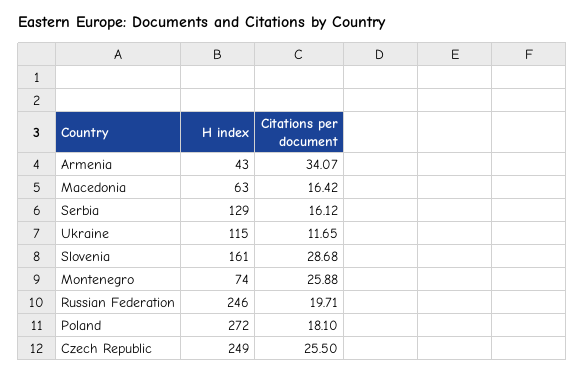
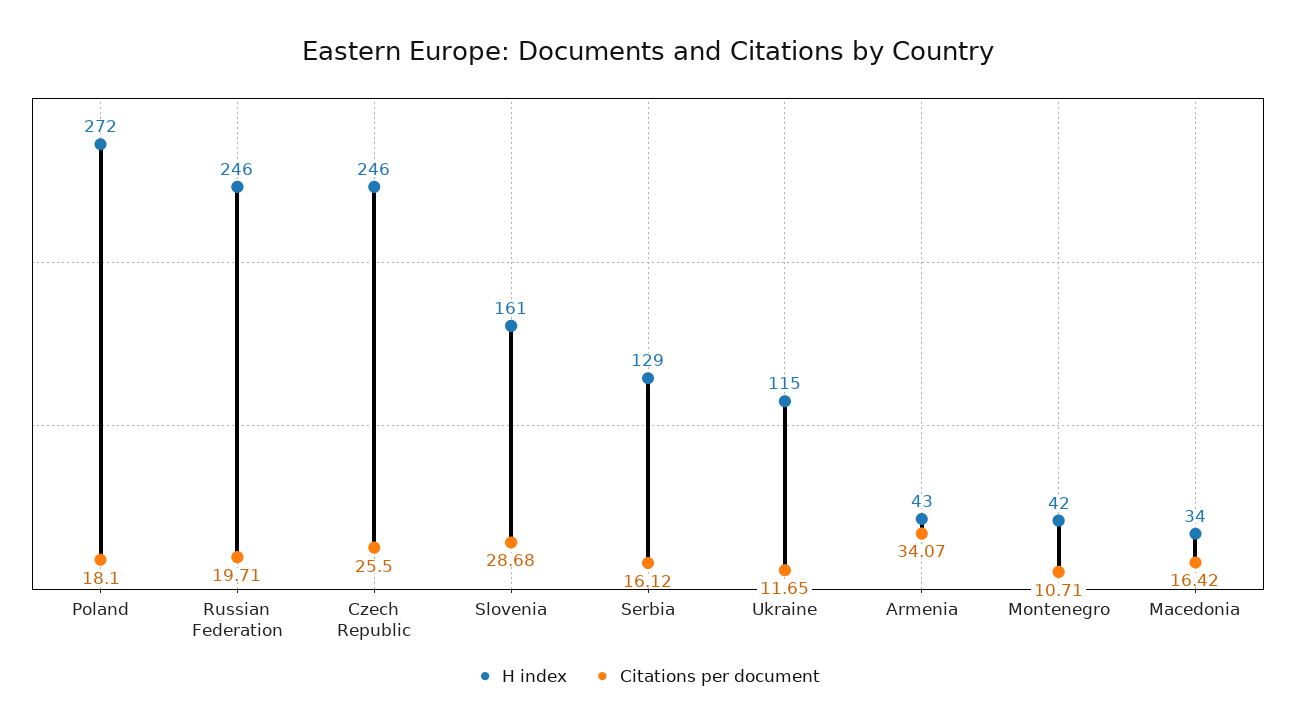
H index, Macedonia: 63 -> 34
H index, Montenegro: 74 -> 42
Citations per document, Montenegro: 25.88 -> 10.71
H index, Czech Republic: 249 -> 246

